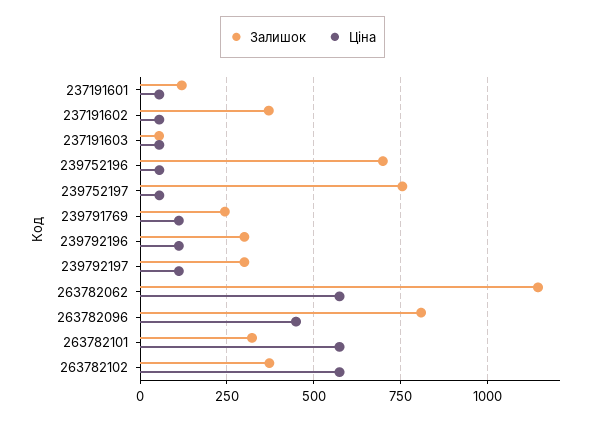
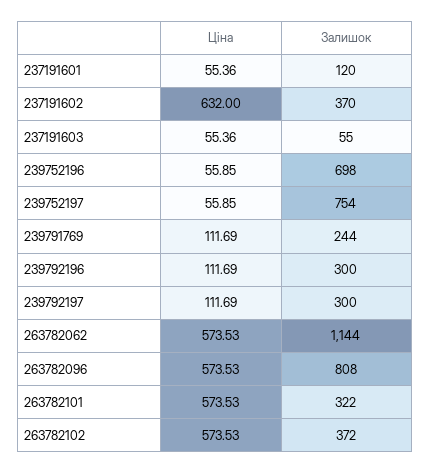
Ціна, 237191602: 50 -> 632
Ціна, 263782096: 450 -> 573.53

